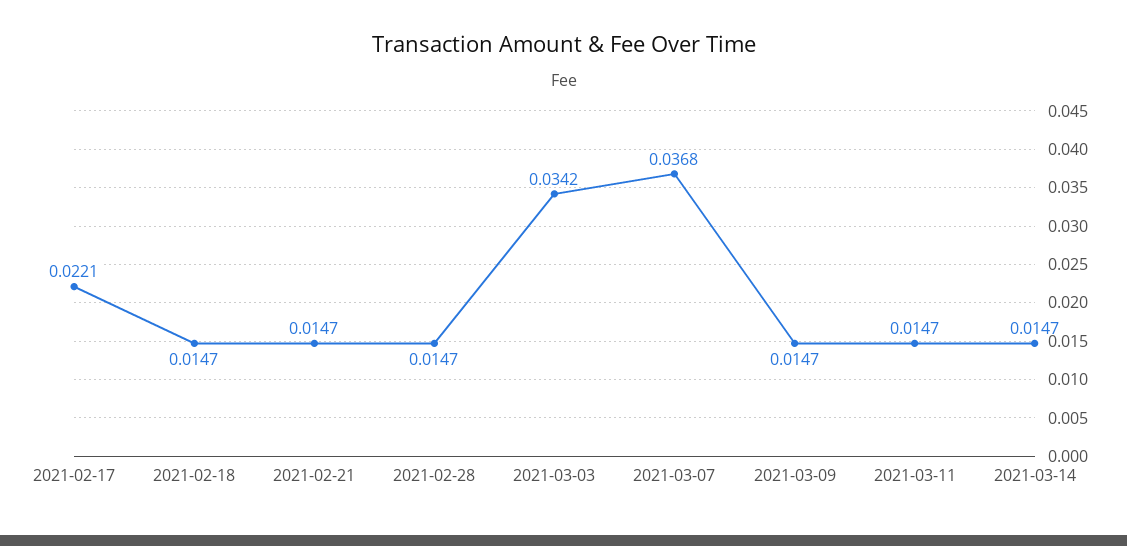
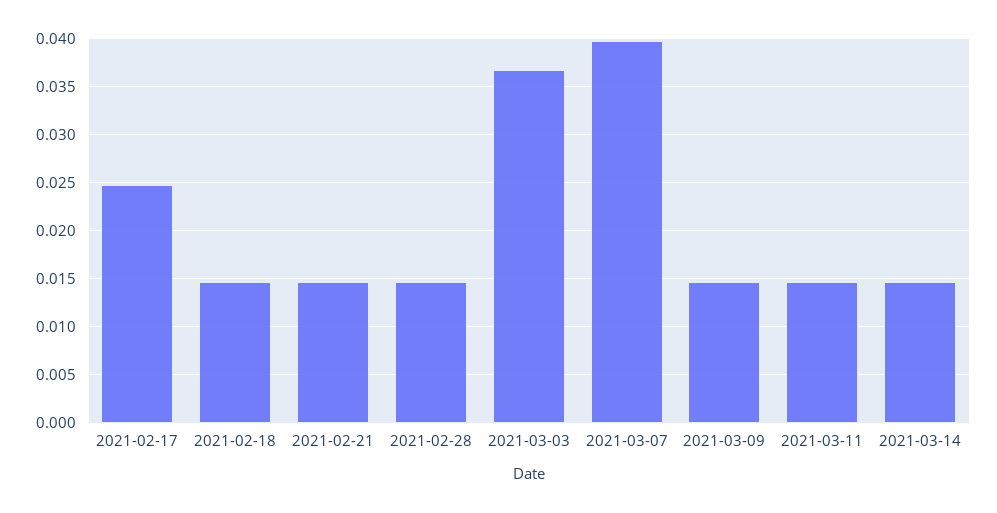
2021-02-17: 0.0221 -> 0.025
2021-03-03: 0.0342 -> 0.037
2021-03-07: 0.0368 -> 0.04

